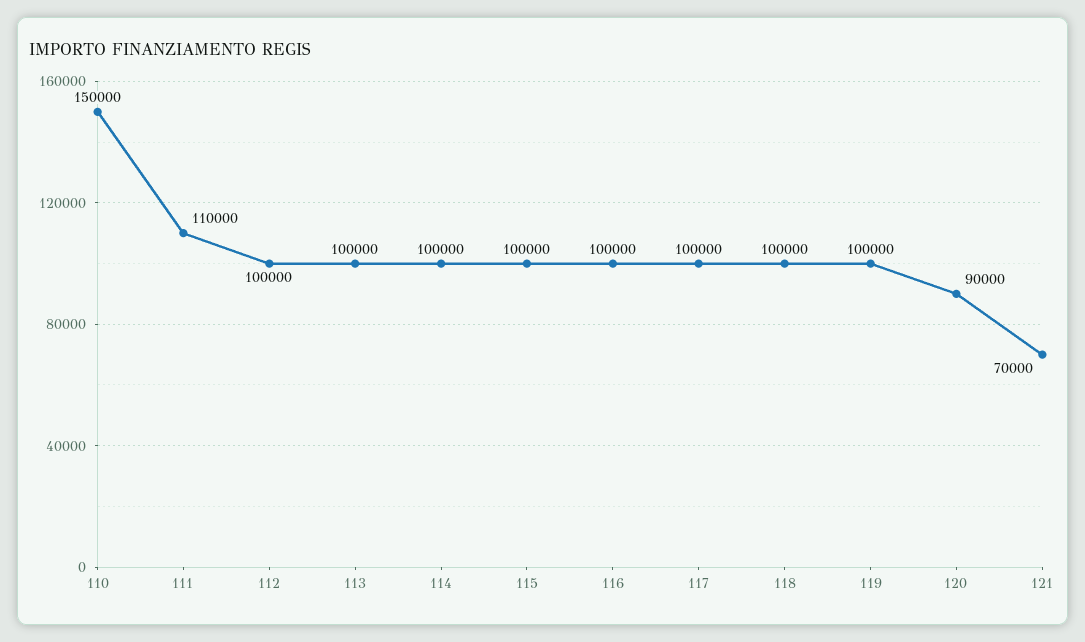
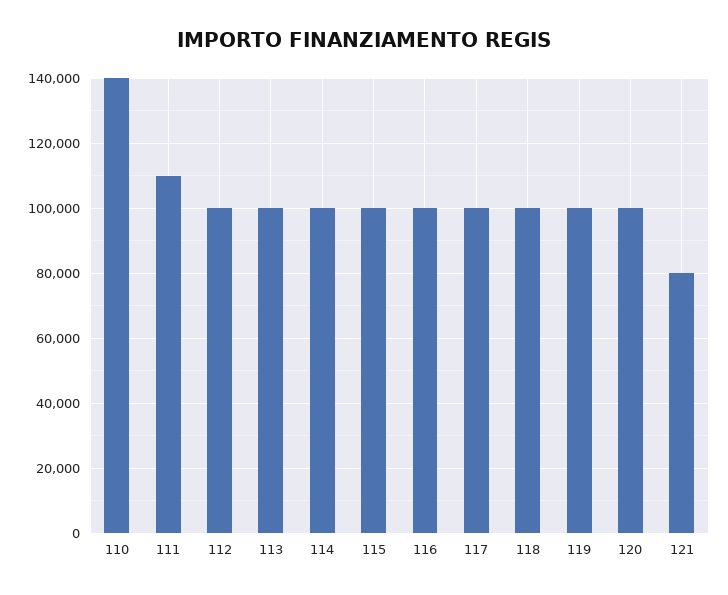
110: 150000 -> 140000
120: 90000 -> 100000
121: 70000 -> 80000

